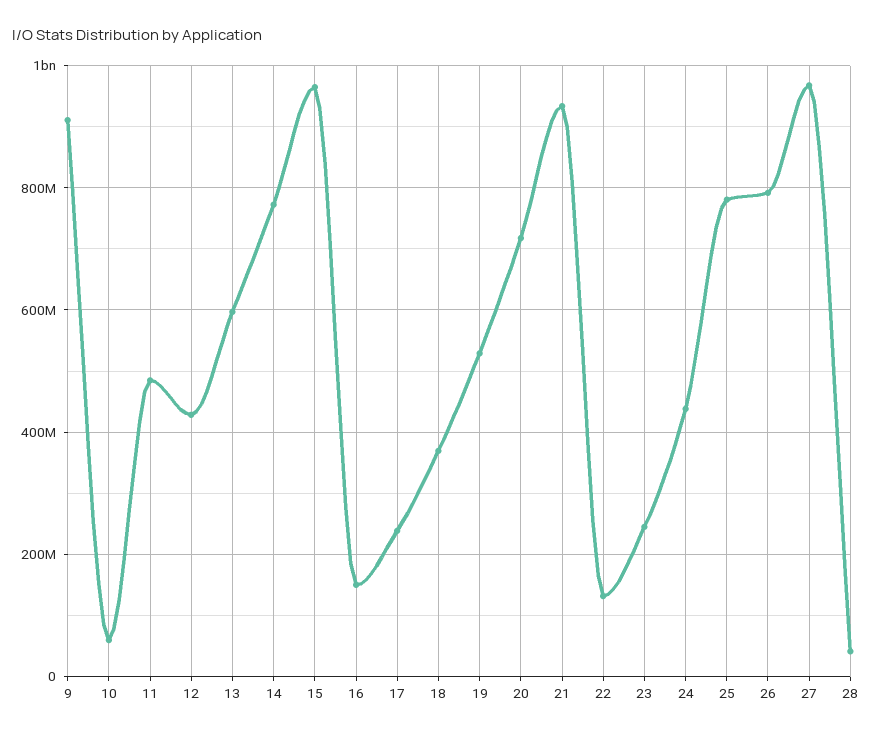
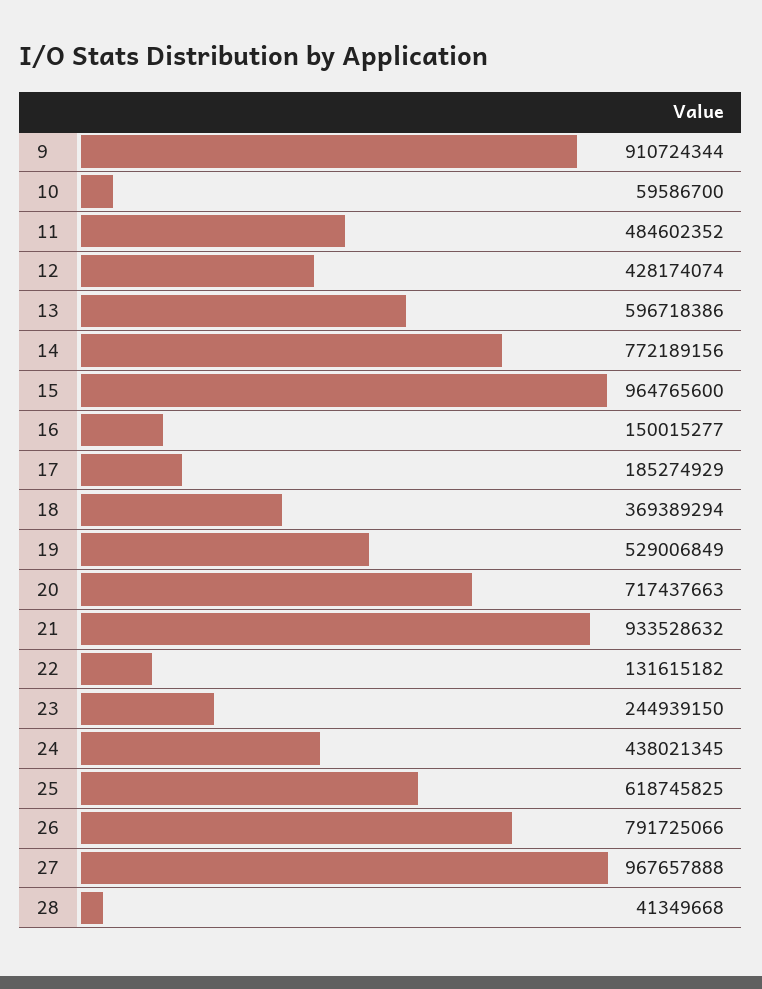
17: 240000000 -> 185274929
25: 780000000 -> 618745825

